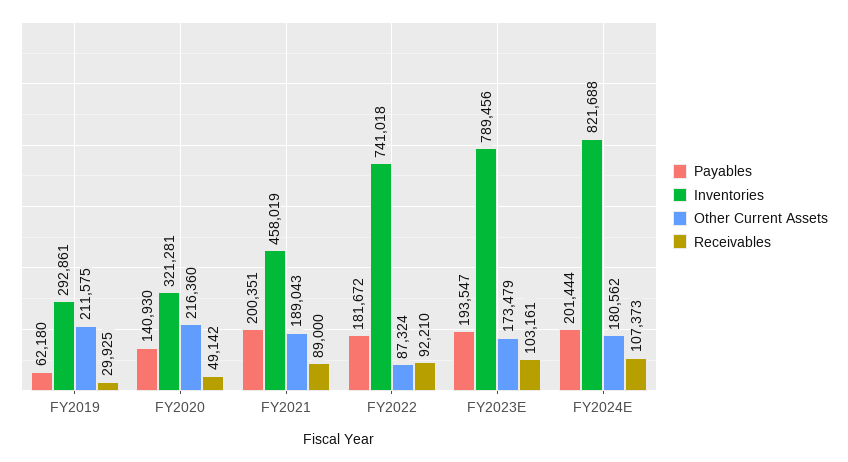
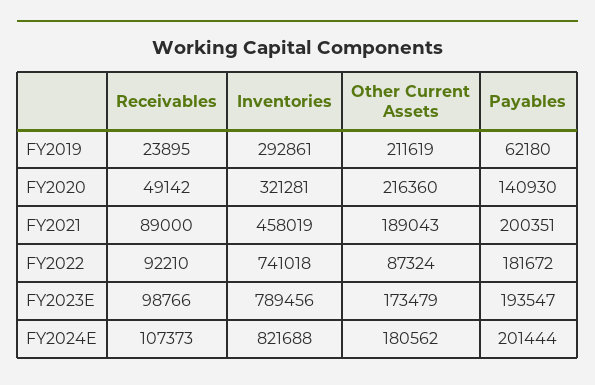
Other Current Assets, FY2019: 211575 -> 211619
Receivables, FY2019: 29925 -> 23895
Receivables, FY2023E: 103161 -> 98766

